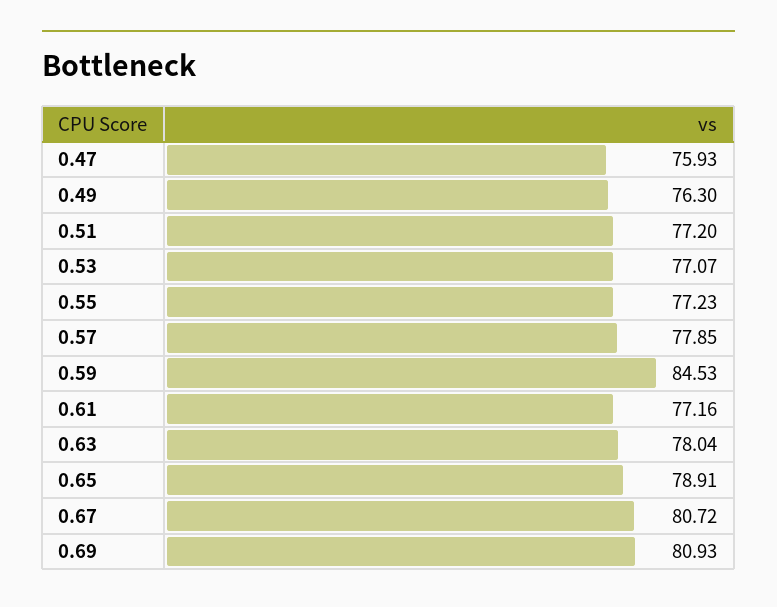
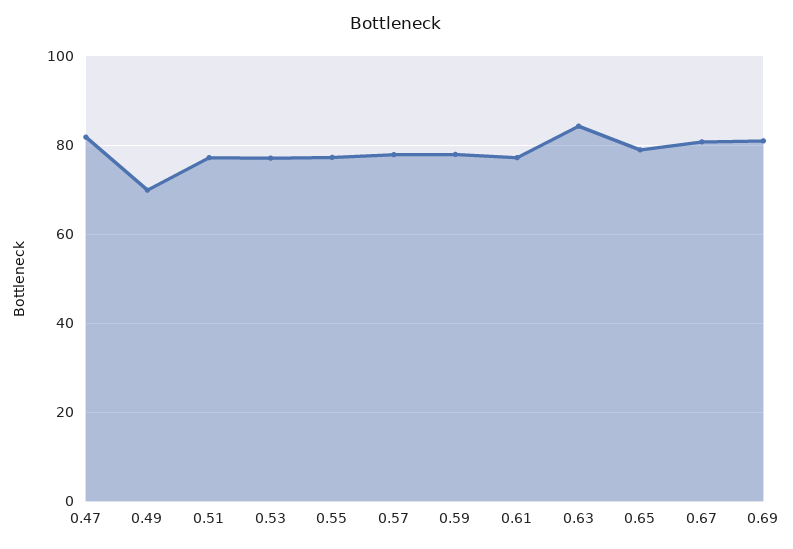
0.47: 75.93 -> 82
0.49: 76.3 -> 70
0.59: 84.53 -> 78
0.63: 78.04 -> 84

